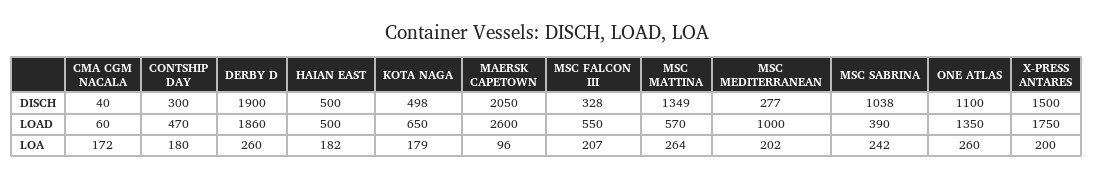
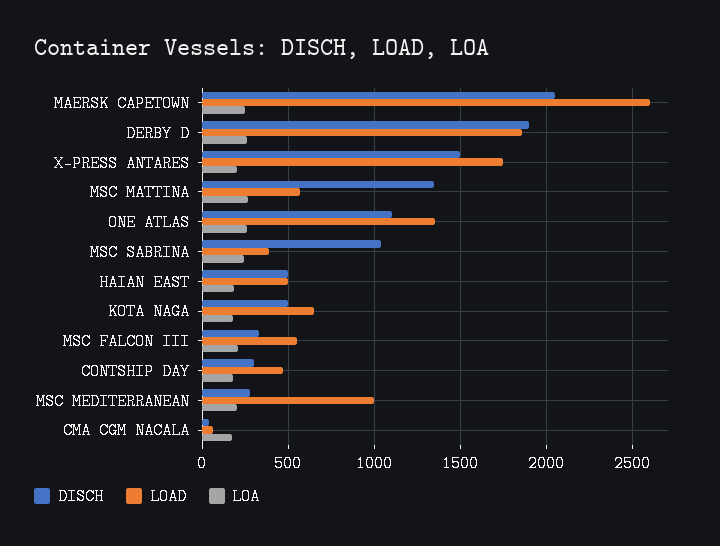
LOA, MAERSK CAPETOWN: 96 -> 250

